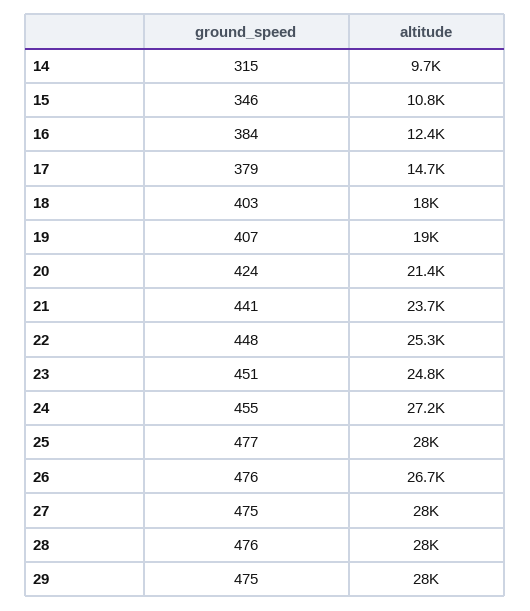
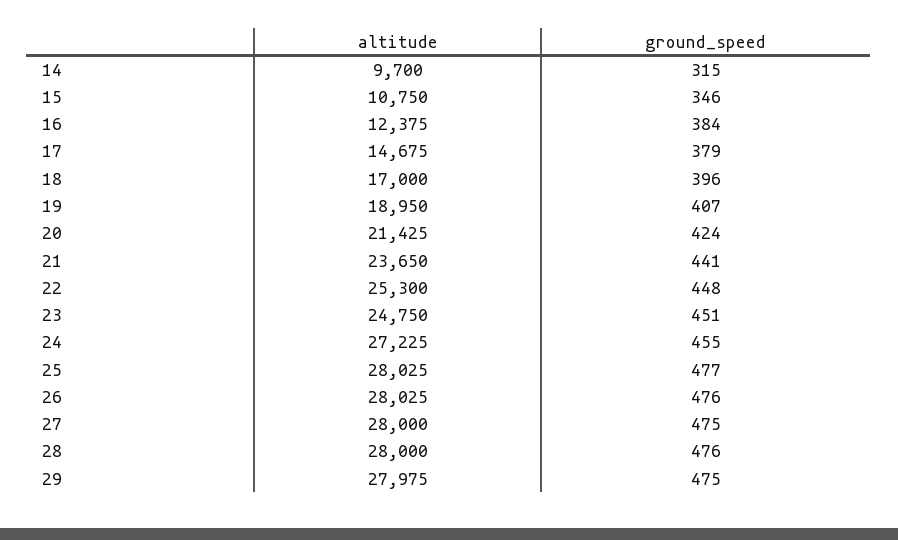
ground_speed, 18: 403 -> 396
altitude, 18: 18000 -> 17000
altitude, 26: 26700 -> 28025

